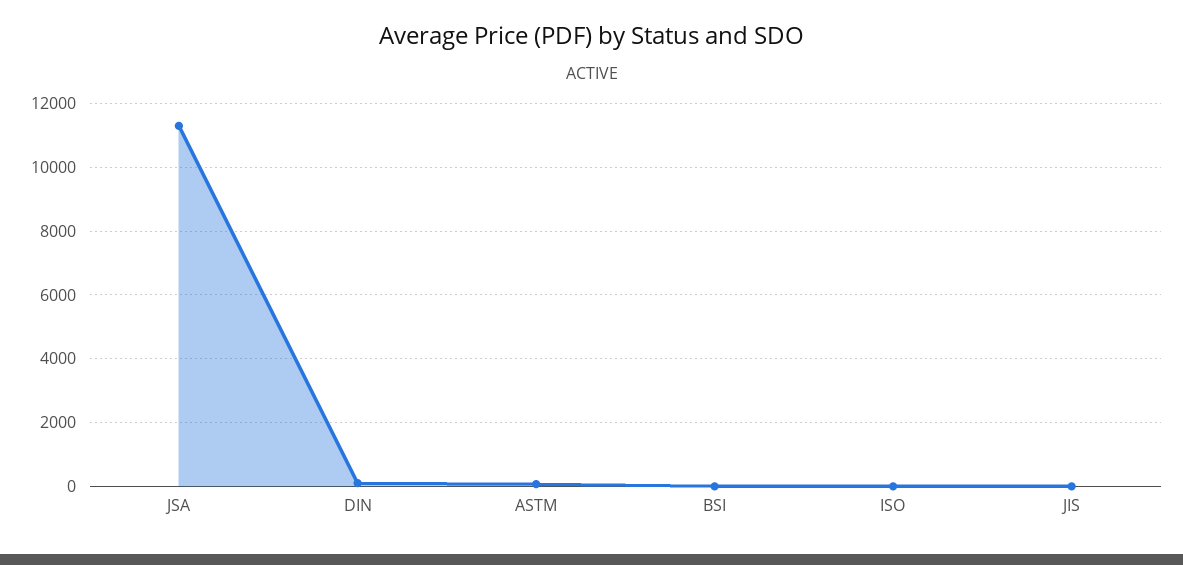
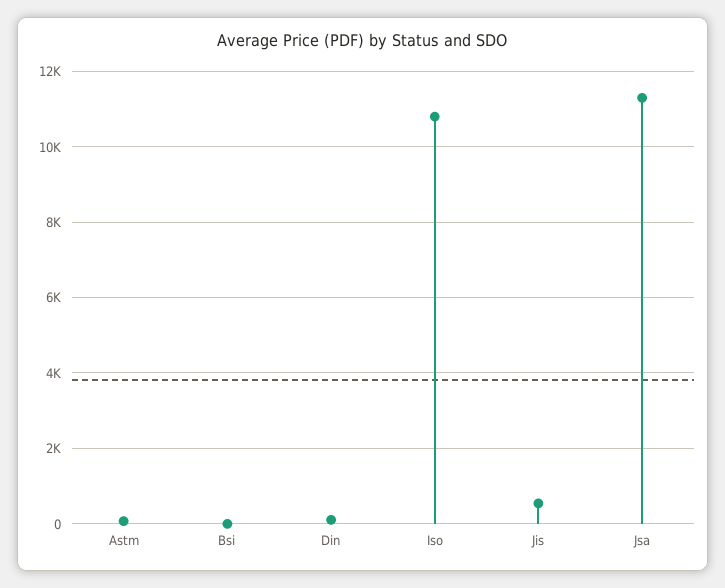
ISO: 0 -> 10800
JIS: 0 -> 600

